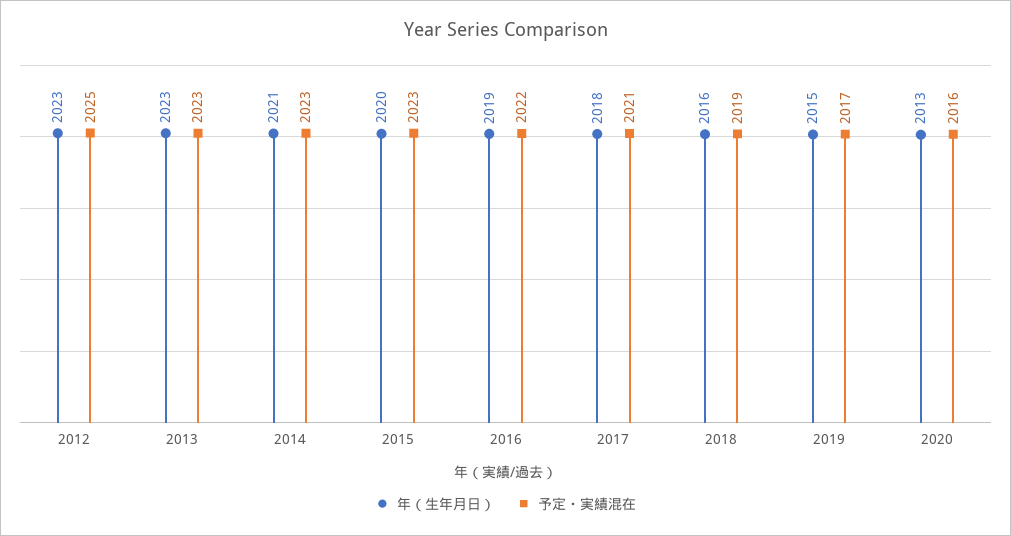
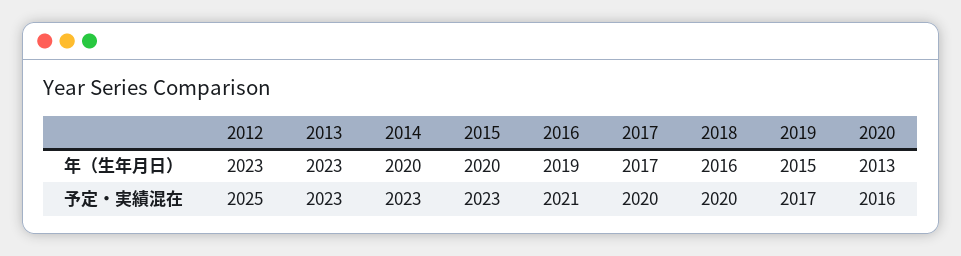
年（生年月日）, 2014: 2021 -> 2020
予定・実績混在, 2016: 2022 -> 2021
年（生年月日）, 2017: 2018 -> 2017
予定・実績混在, 2017: 2021 -> 2020
予定・実績混在, 2018: 2019 -> 2020

